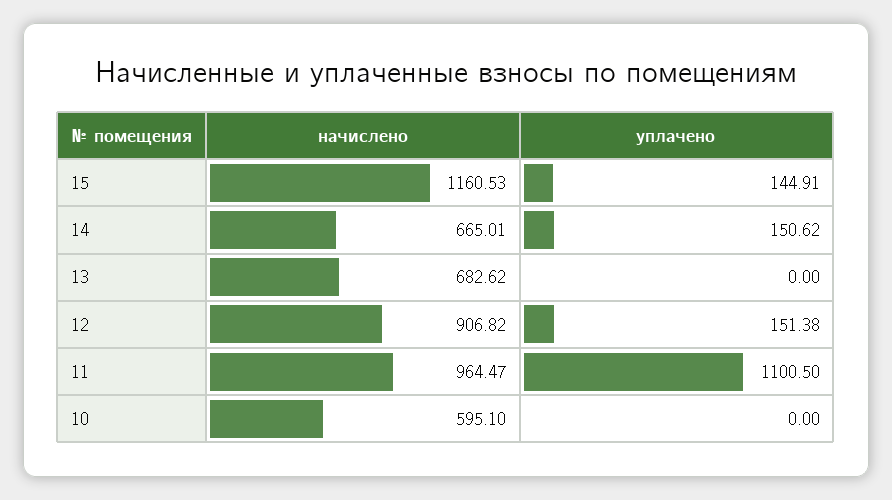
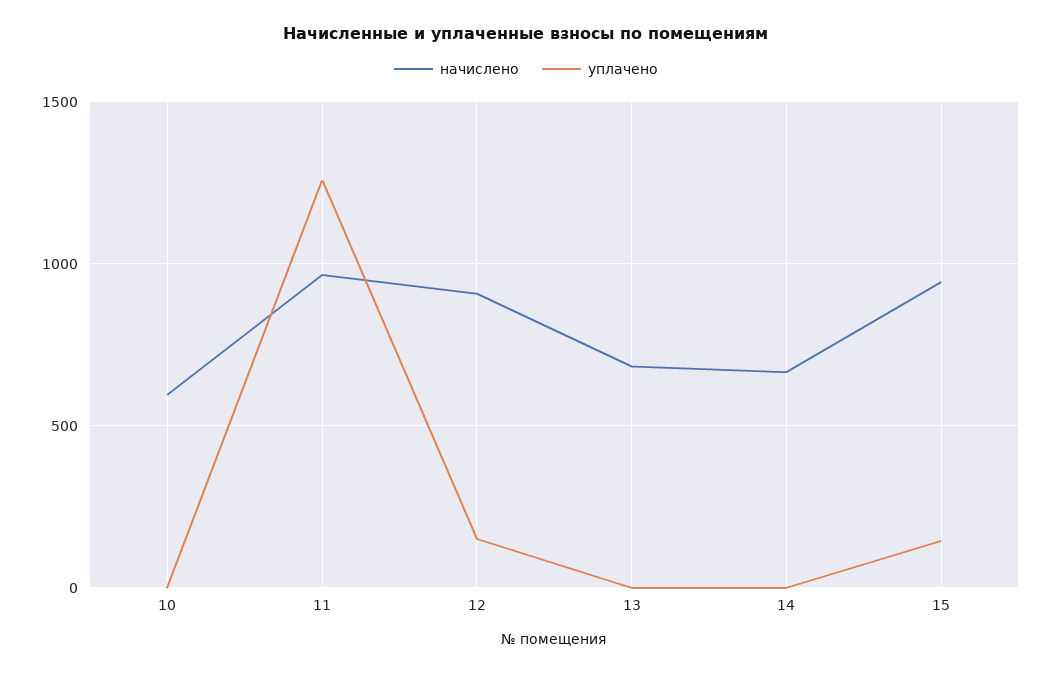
начислено, 15: 1160.53 -> 950
уплачено, 14: 150.62 -> 0
уплачено, 11: 1100.5 -> 1250

